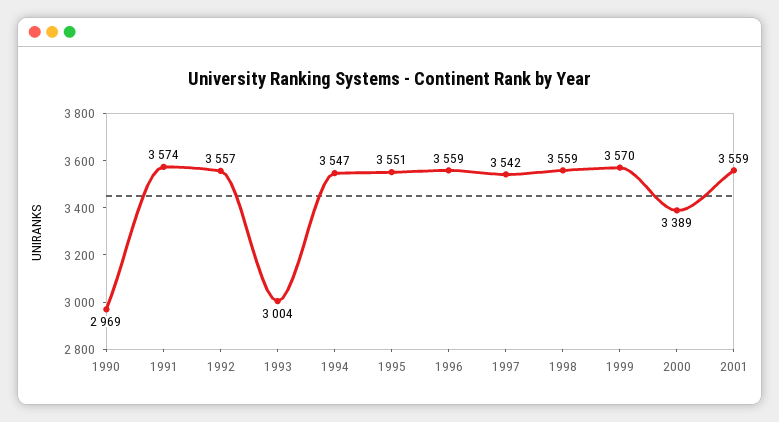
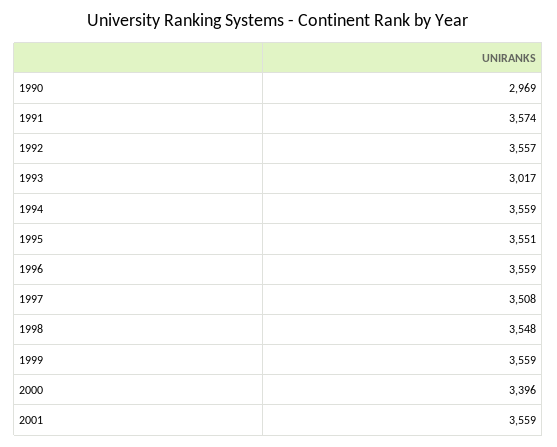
1993: 3004 -> 3017
1994: 3547 -> 3559
1997: 3542 -> 3508
1998: 3559 -> 3548
1999: 3570 -> 3559
2000: 3389 -> 3396

